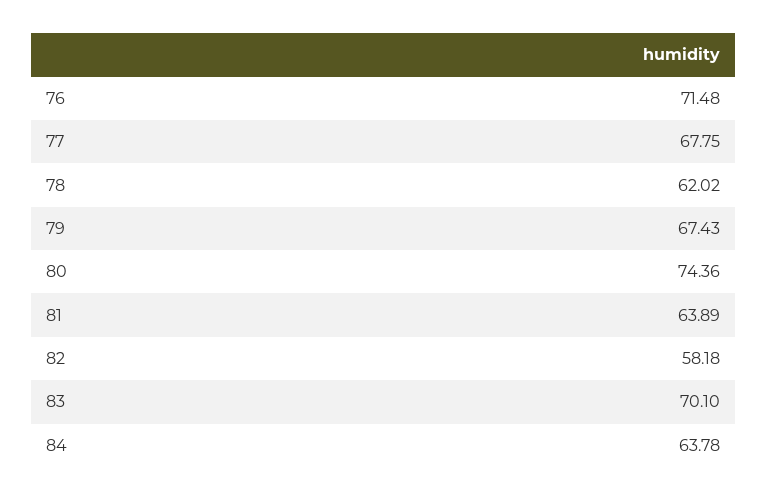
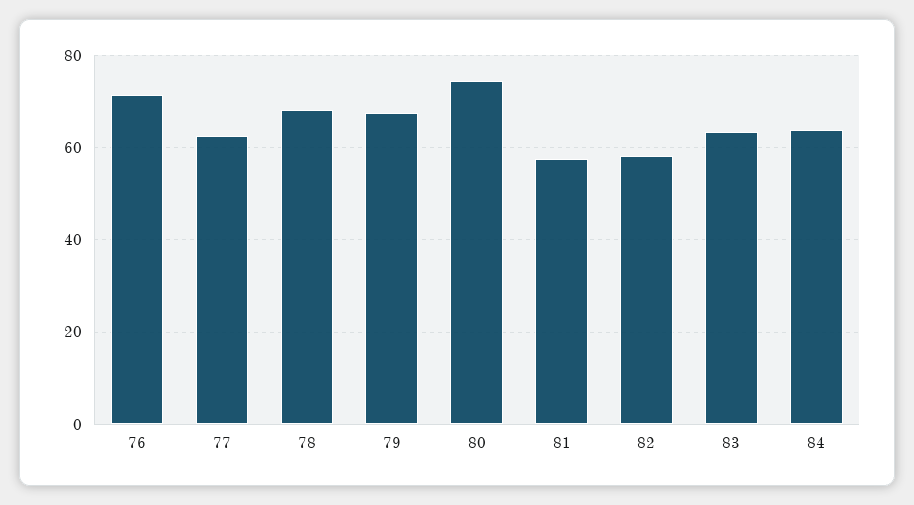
77: 67.75 -> 62
78: 62.02 -> 68
81: 63.89 -> 58
83: 70.1 -> 64

